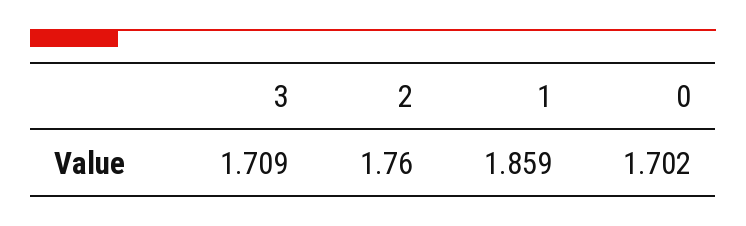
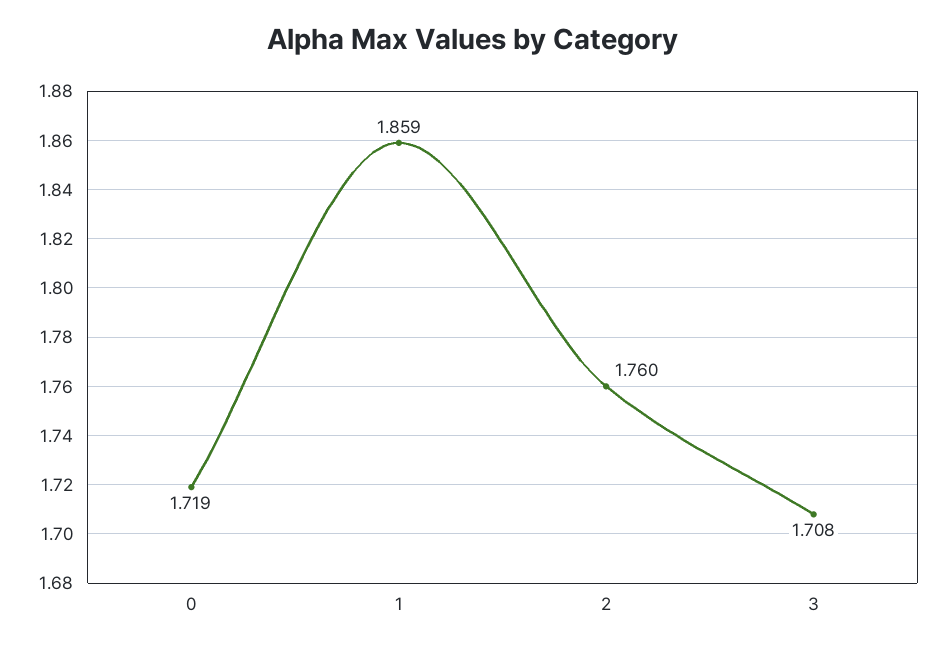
3: 1.709 -> 1.708
0: 1.702 -> 1.719

